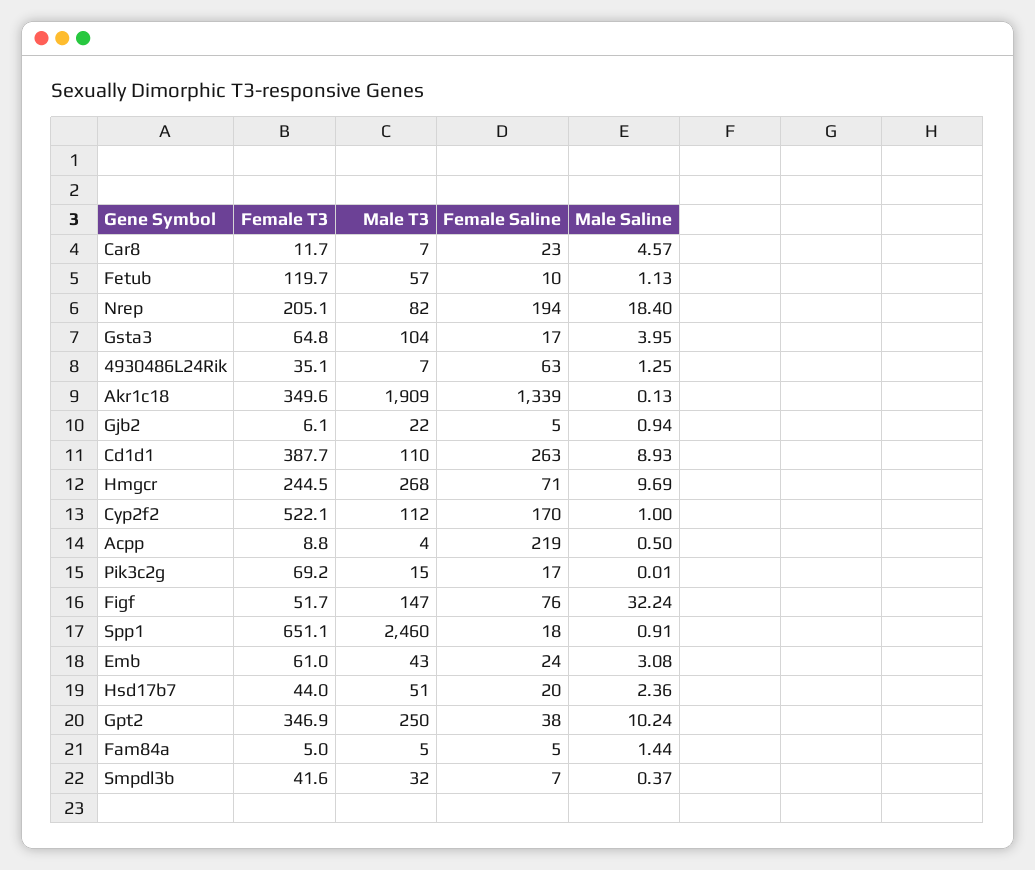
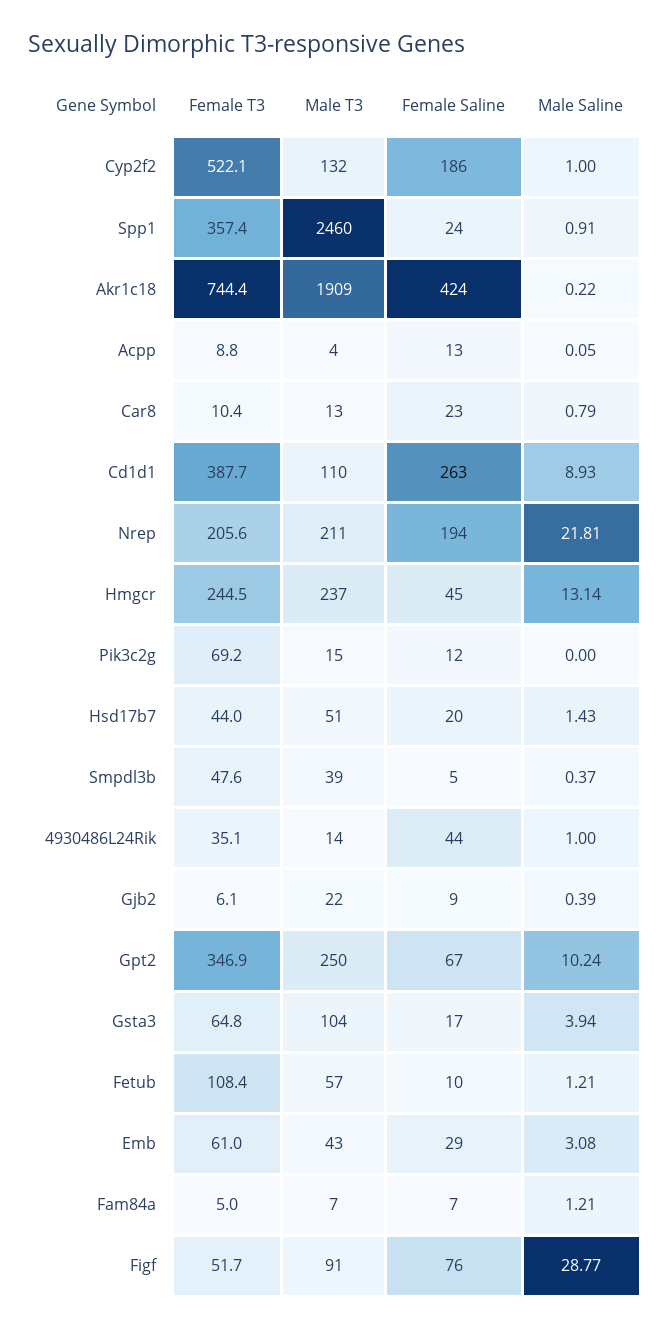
Female T3, Car8: 11.7 -> 10.4
Male T3, Car8: 7 -> 13
Male Saline, Car8: 4.57 -> 0.79
Female T3, Fetub: 119.7 -> 108.4
Male Saline, Fetub: 1.13 -> 1.21
Female T3, Nrep: 205.1 -> 205.6
Male T3, Nrep: 82 -> 211
Male Saline, Nrep: 18.4 -> 21.81
Male Saline, Gsta3: 3.95 -> 3.94
Male T3, 4930486L24Rik: 7 -> 14
Female Saline, 4930486L24Rik: 63 -> 44
Male Saline, 4930486L24Rik: 1.25 -> 1
Female T3, Akr1c18: 349.6 -> 744.4
Female Saline, Akr1c18: 1339 -> 424
Male Saline, Akr1c18: 0.13 -> 0.22
Female Saline, Gjb2: 5 -> 9
Male Saline, Gjb2: 0.94 -> 0.39
Male T3, Hmgcr: 268 -> 237
Female Saline, Hmgcr: 71 -> 45
Male Saline, Hmgcr: 9.69 -> 13.14
Male T3, Cyp2f2: 112 -> 132
Female Saline, Cyp2f2: 170 -> 186
Female Saline, Acpp: 219 -> 13
Male Saline, Acpp: 0.5 -> 0.05
Female Saline, Pik3c2g: 17 -> 12
Male Saline, Pik3c2g: 0.01 -> 0
Male T3, Figf: 147 -> 91
Male Saline, Figf: 32.24 -> 28.77
Female T3, Spp1: 651.1 -> 357.4
Female Saline, Spp1: 18 -> 24
Female Saline, Emb: 24 -> 29
Male Saline, Hsd17b7: 2.36 -> 1.43
Female Saline, Gpt2: 38 -> 67
Male T3, Fam84a: 5 -> 7
Female Saline, Fam84a: 5 -> 7
Male Saline, Fam84a: 1.44 -> 1.21
Female T3, Smpdl3b: 41.6 -> 47.6
Male T3, Smpdl3b: 32 -> 39
Female Saline, Smpdl3b: 7 -> 5

